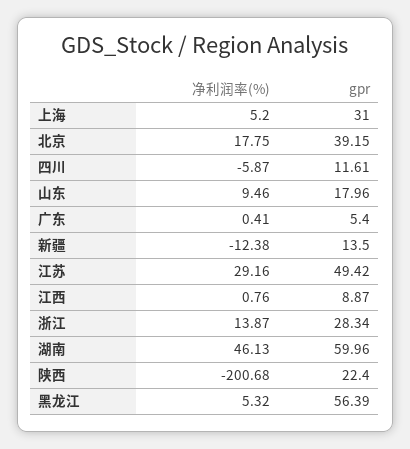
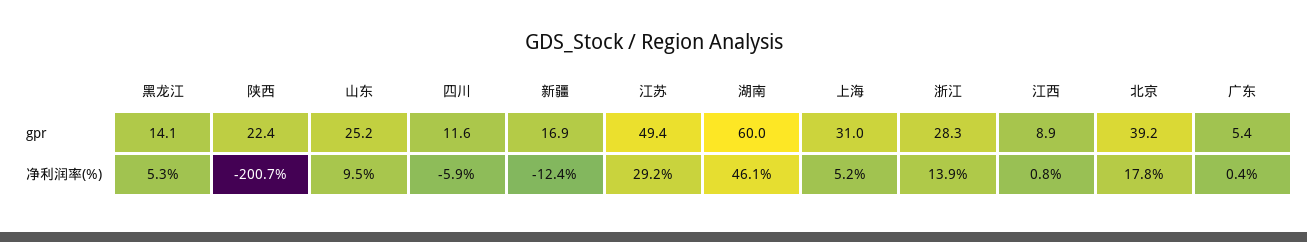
gpr, 山东: 17.96 -> 25.2
gpr, 新疆: 13.5 -> 16.9
gpr, 黑龙江: 56.39 -> 14.1

